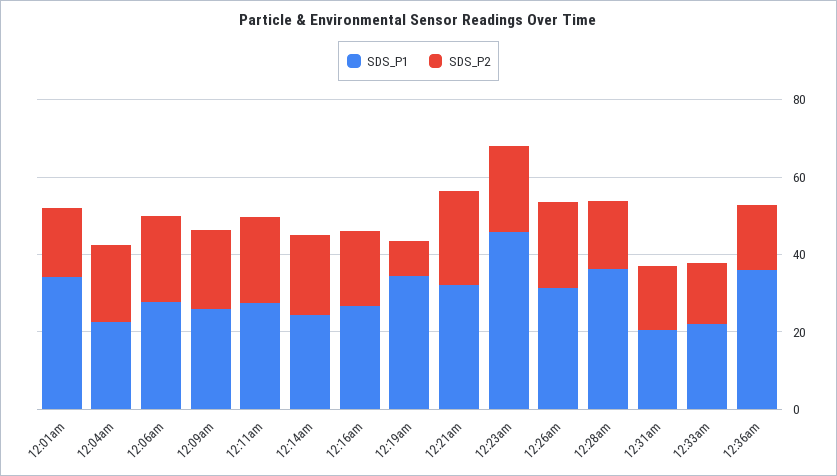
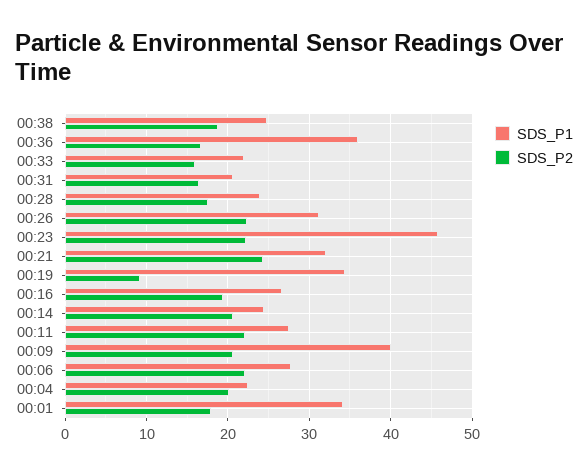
SDS_P1, 12:09am: 25 -> 40
SDS_P1, 12:28am: 35 -> 24
SDS_P1, 00:38: none -> 25
SDS_P2, 00:38: none -> 19

